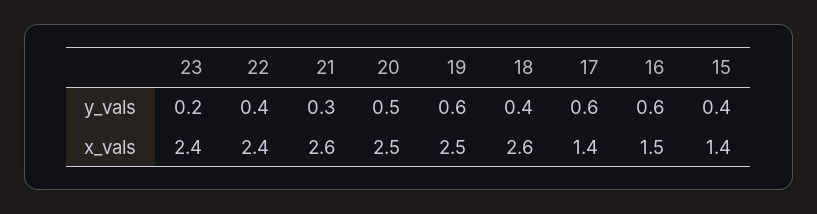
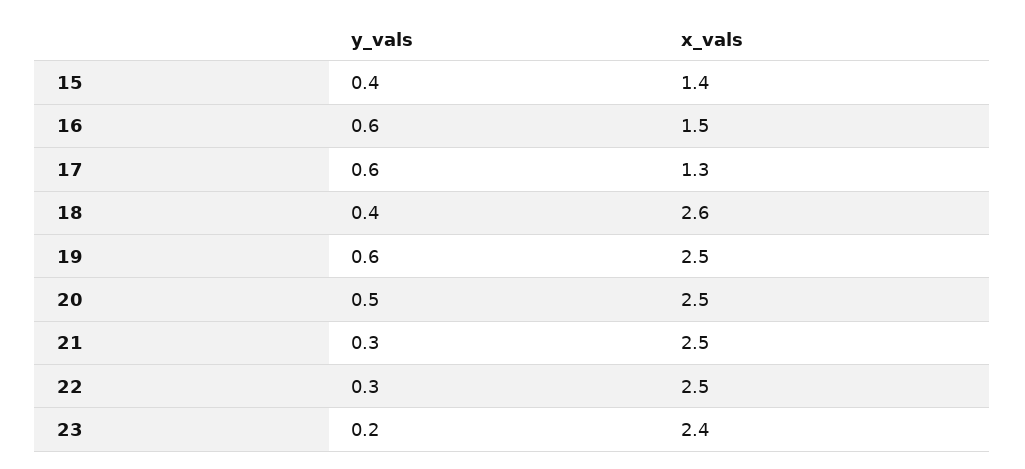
22, y_vals: 0.4 -> 0.3
22, x_vals: 2.4 -> 2.5
21, x_vals: 2.6 -> 2.5
17, x_vals: 1.4 -> 1.3

